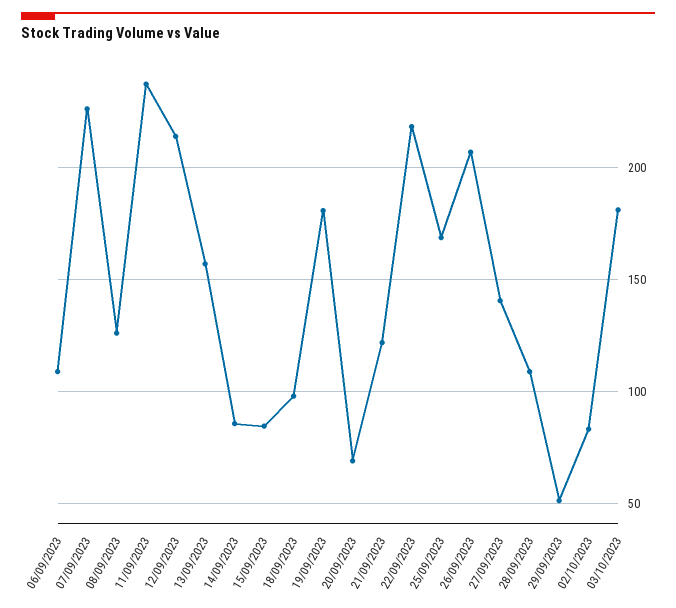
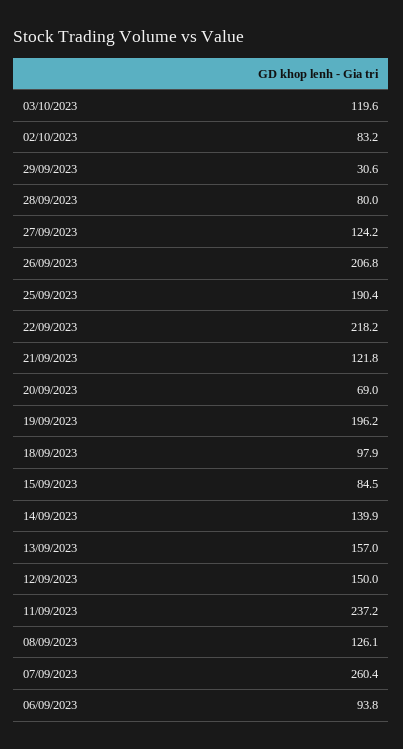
06/09/2023: 110 -> 93.8
07/09/2023: 225 -> 260.4
12/09/2023: 215 -> 150
14/09/2023: 85 -> 139.9
19/09/2023: 180 -> 196.2
25/09/2023: 170 -> 190.4
27/09/2023: 140 -> 124.2
28/09/2023: 110 -> 80
29/09/2023: 50 -> 30.6
03/10/2023: 180 -> 119.6

